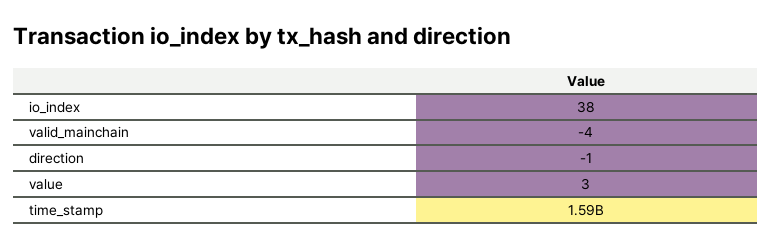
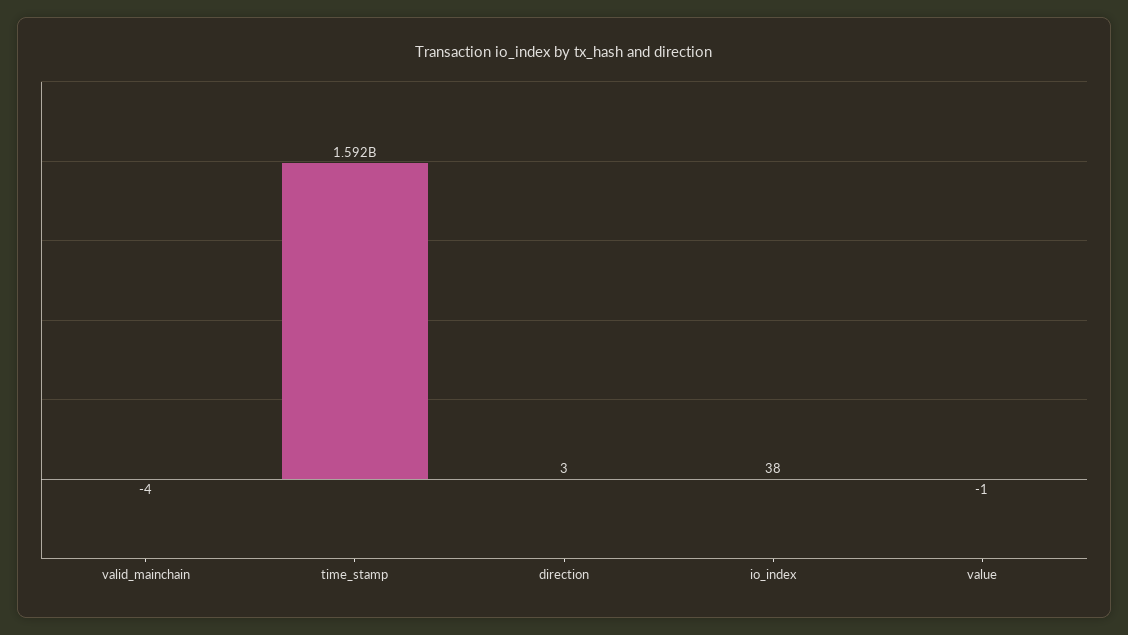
direction: -1 -> 3
value: 3 -> -1

